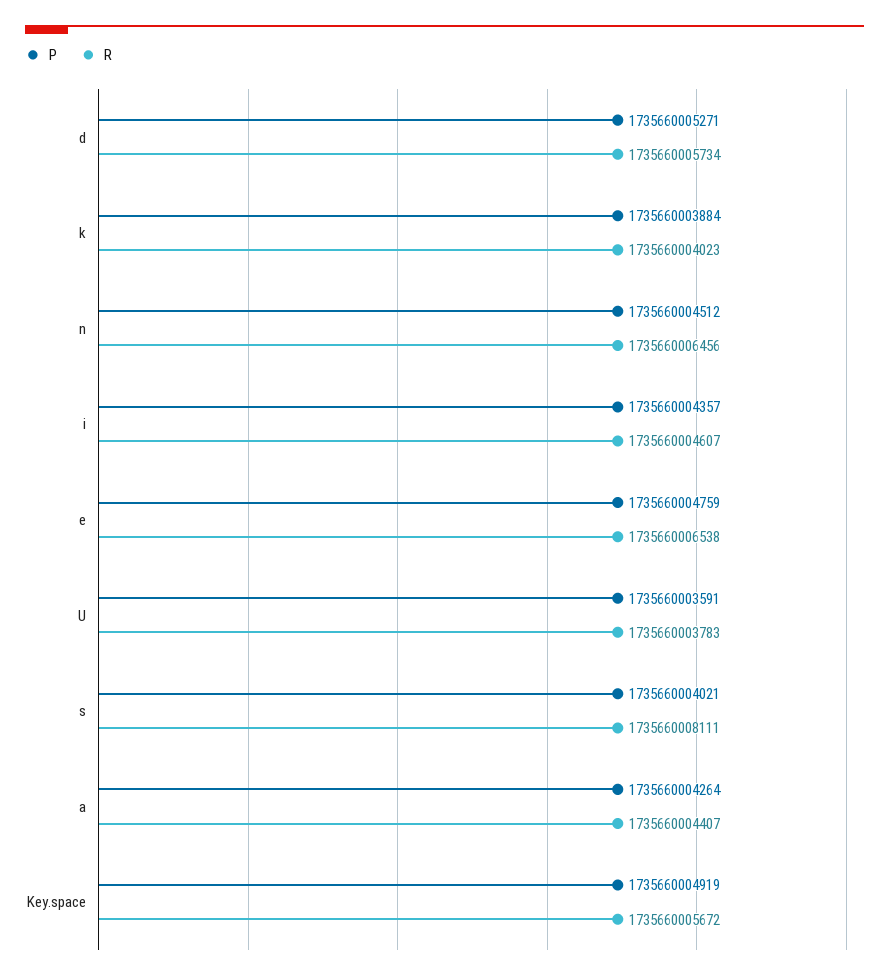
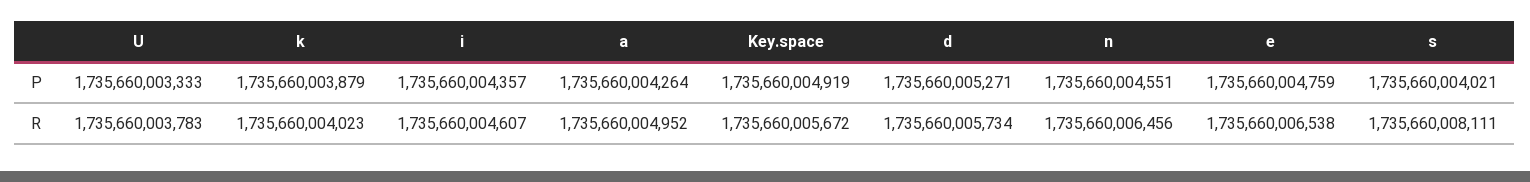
P, k: 1735660003884 -> 1735660003879
P, n: 1735660004512 -> 1735660004551
P, U: 1735660003591 -> 1735660003333
R, a: 1735660004407 -> 1735660004952

